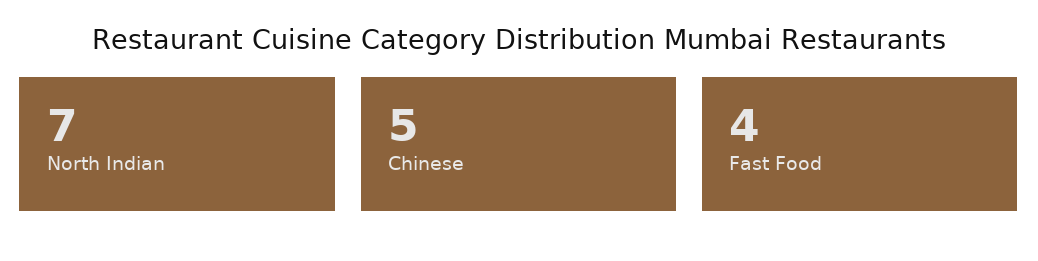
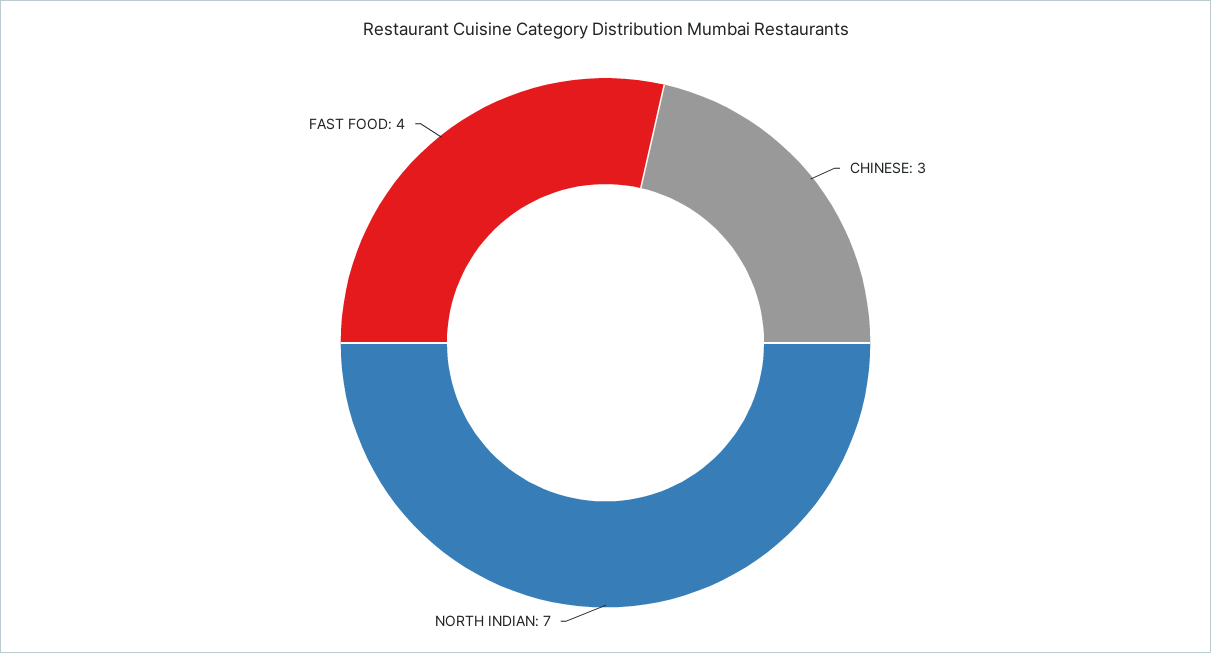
Chinese: 5 -> 3

